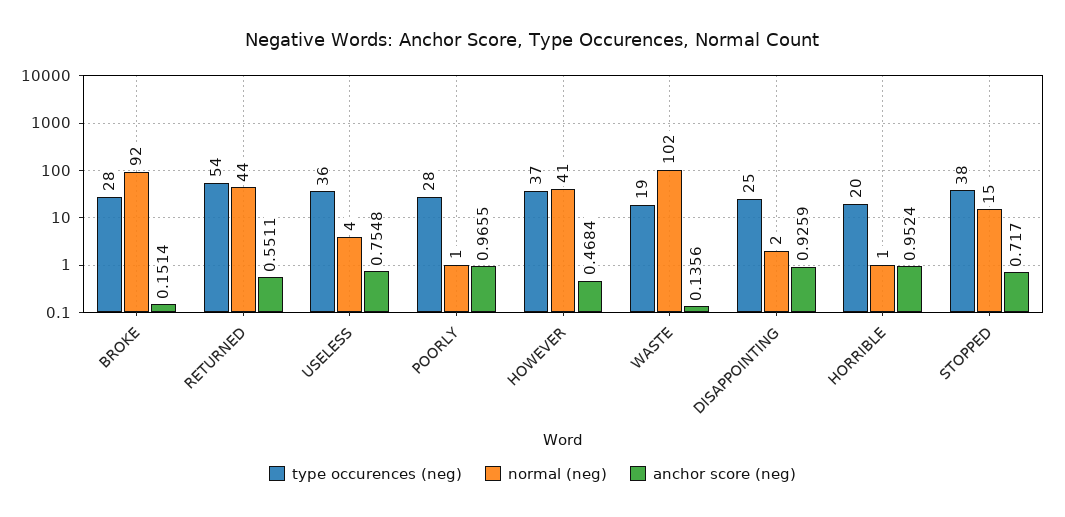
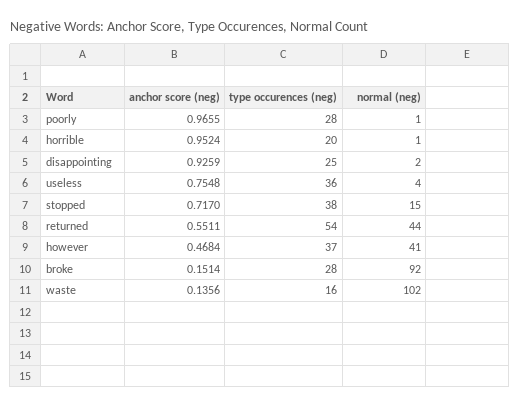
type occurences (neg), WASTE: 19 -> 16

